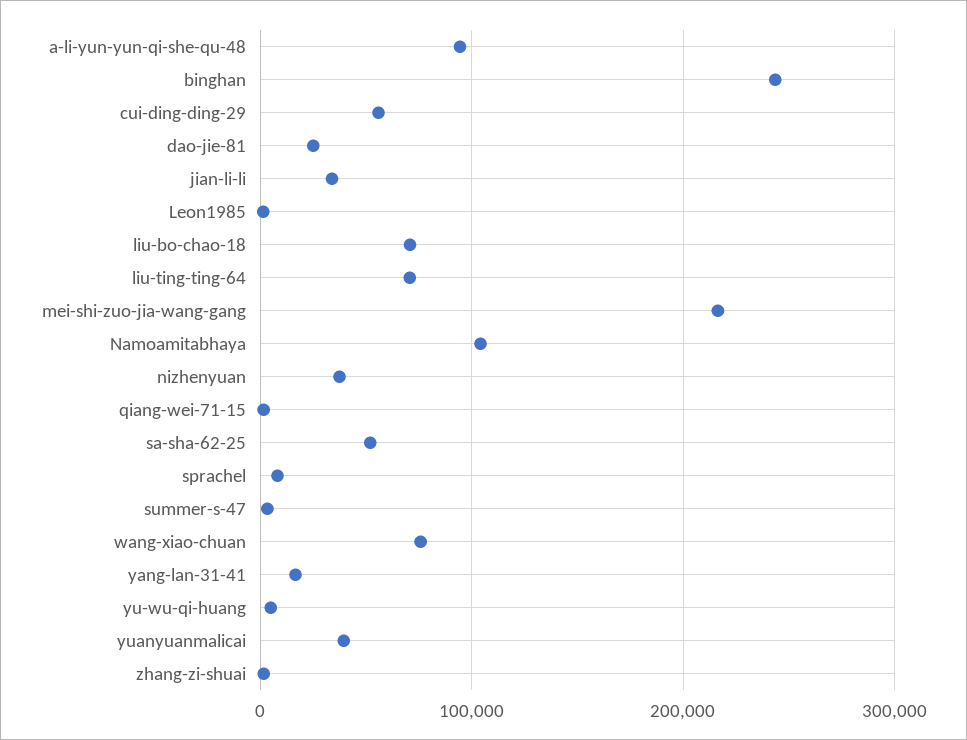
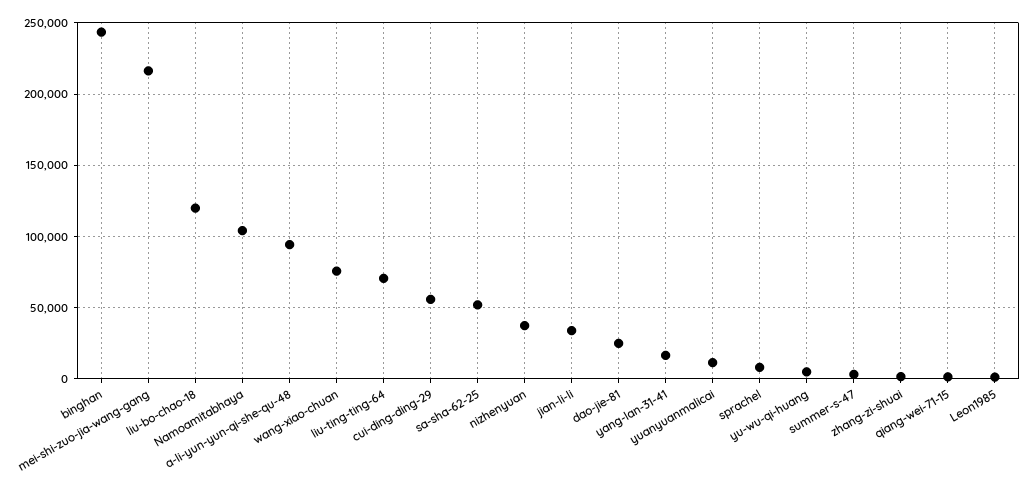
liu-bo-chao-18: 70000 -> 120000
yuanyuanmalicai: 40000 -> 10000

